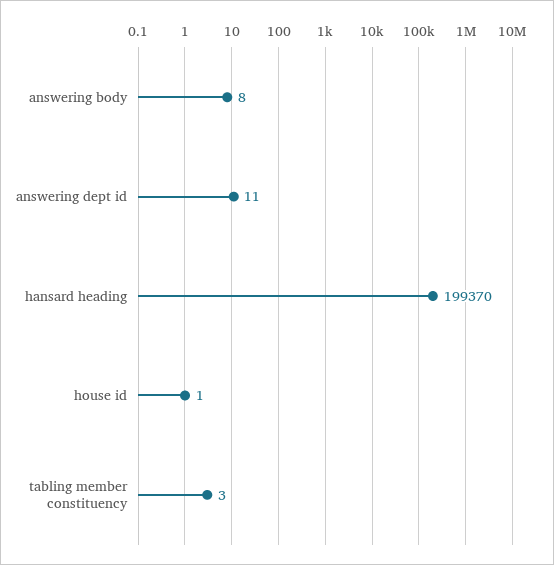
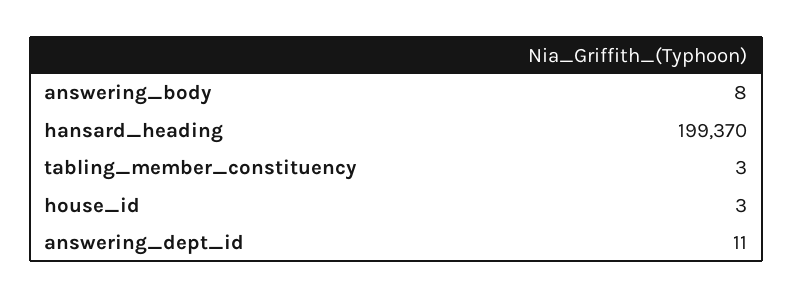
house id: 1 -> 3

